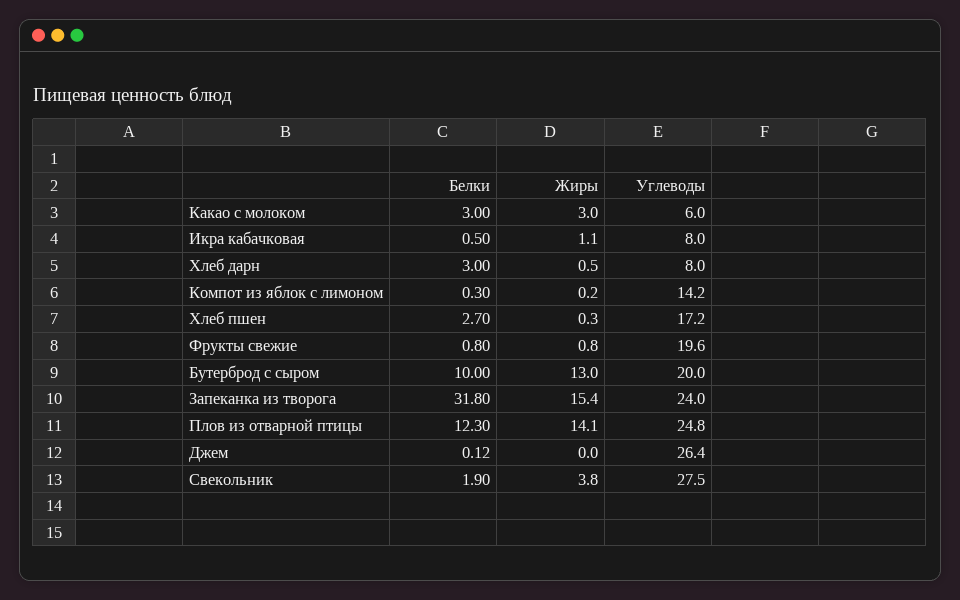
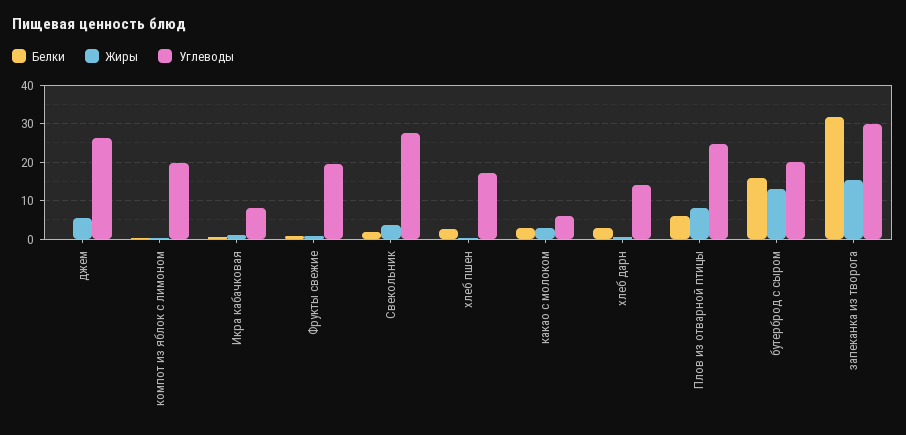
Углеводы, Хлеб дарн: 8 -> 14
Углеводы, Компот из яблок с лимоном: 14.2 -> 20
Белки, Бутерброд с сыром: 10 -> 16
Углеводы, Запеканка из творога: 24 -> 30
Белки, Плов из отварной птицы: 12.3 -> 6
Жиры, Плов из отварной птицы: 14.1 -> 8
Жиры, Джем: 0 -> 6

